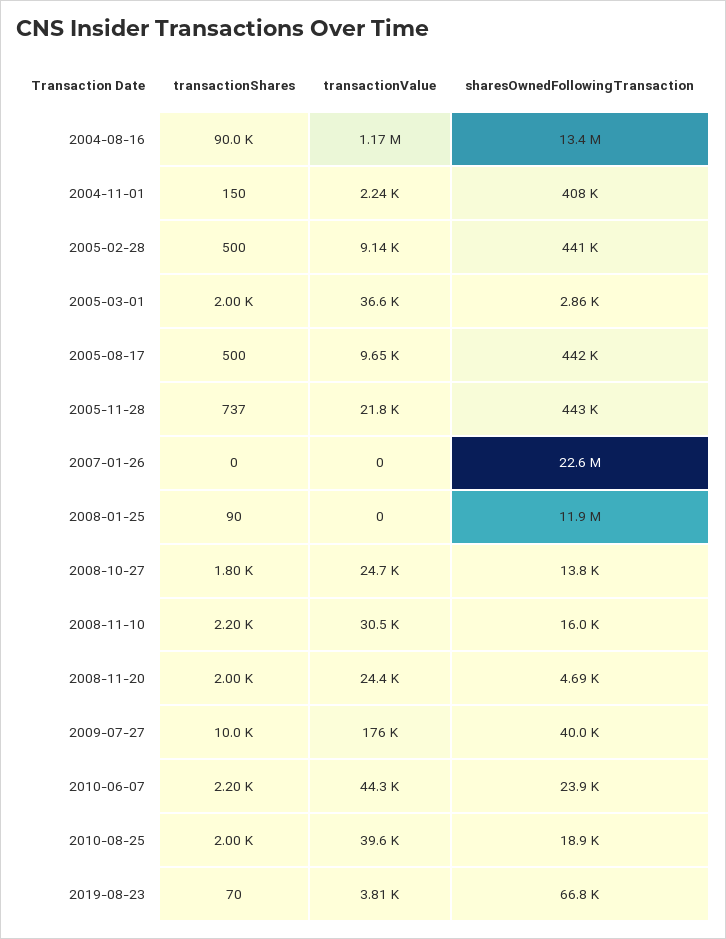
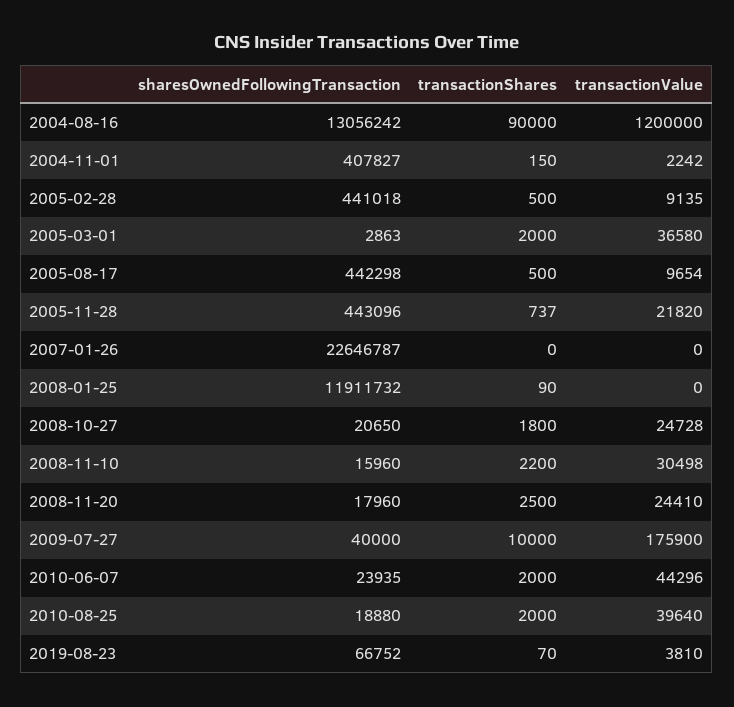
transactionValue, 2004-08-16: 1170000 -> 1200000
sharesOwnedFollowingTransaction, 2004-08-16: 13400000 -> 13056242
sharesOwnedFollowingTransaction, 2008-10-27: 13800 -> 20650
transactionShares, 2008-11-20: 2000 -> 2500
sharesOwnedFollowingTransaction, 2008-11-20: 4690 -> 17960
transactionShares, 2010-06-07: 2200 -> 2000

